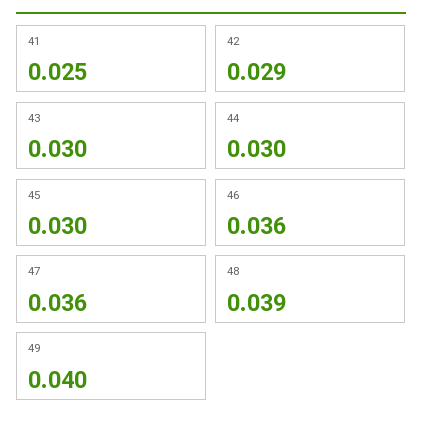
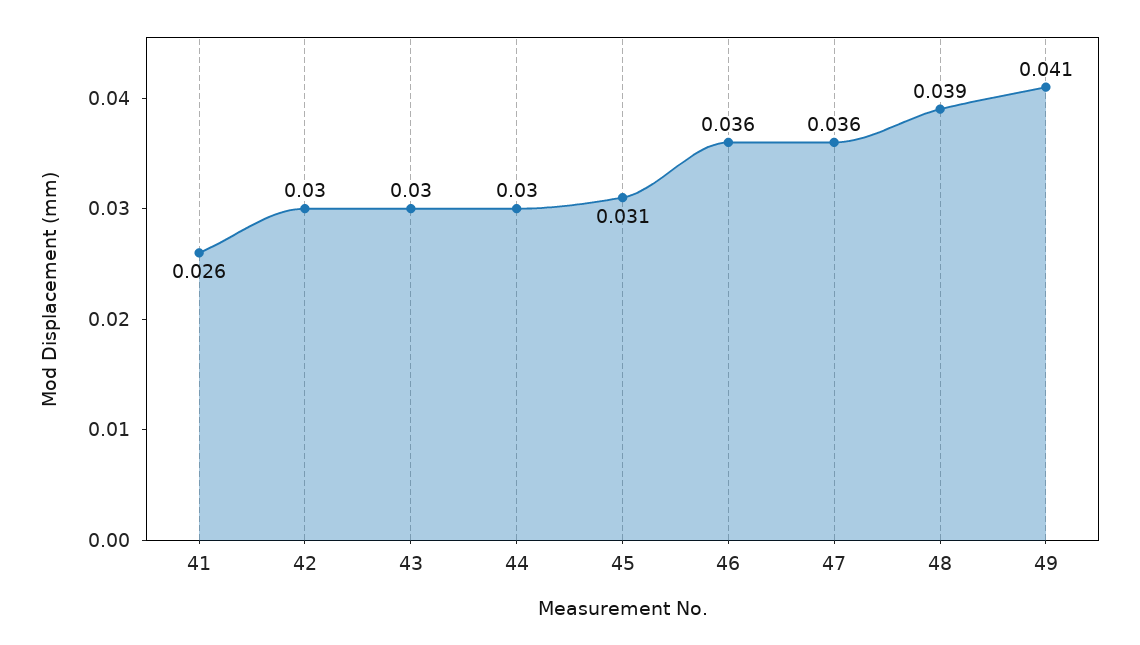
41: 0.025 -> 0.026
42: 0.029 -> 0.03
45: 0.03 -> 0.031
49: 0.04 -> 0.041

